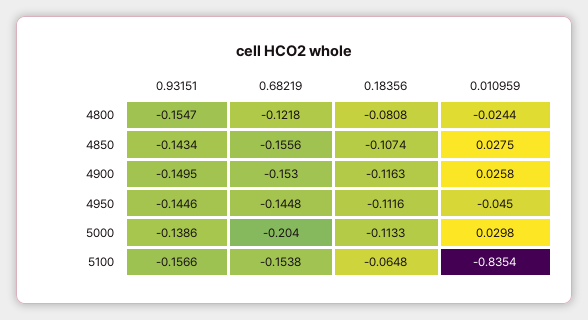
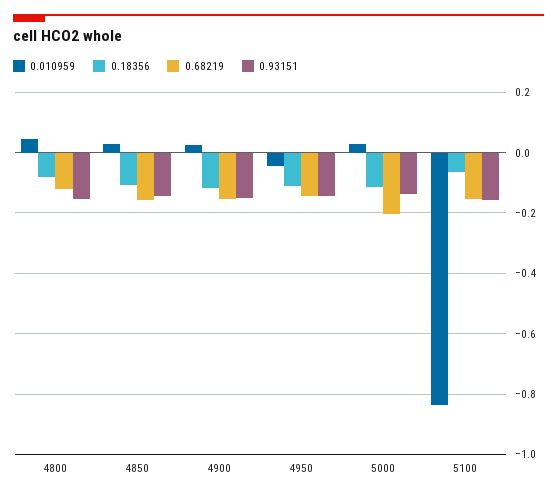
0.010959, 4800: -0.0244 -> 0.04

